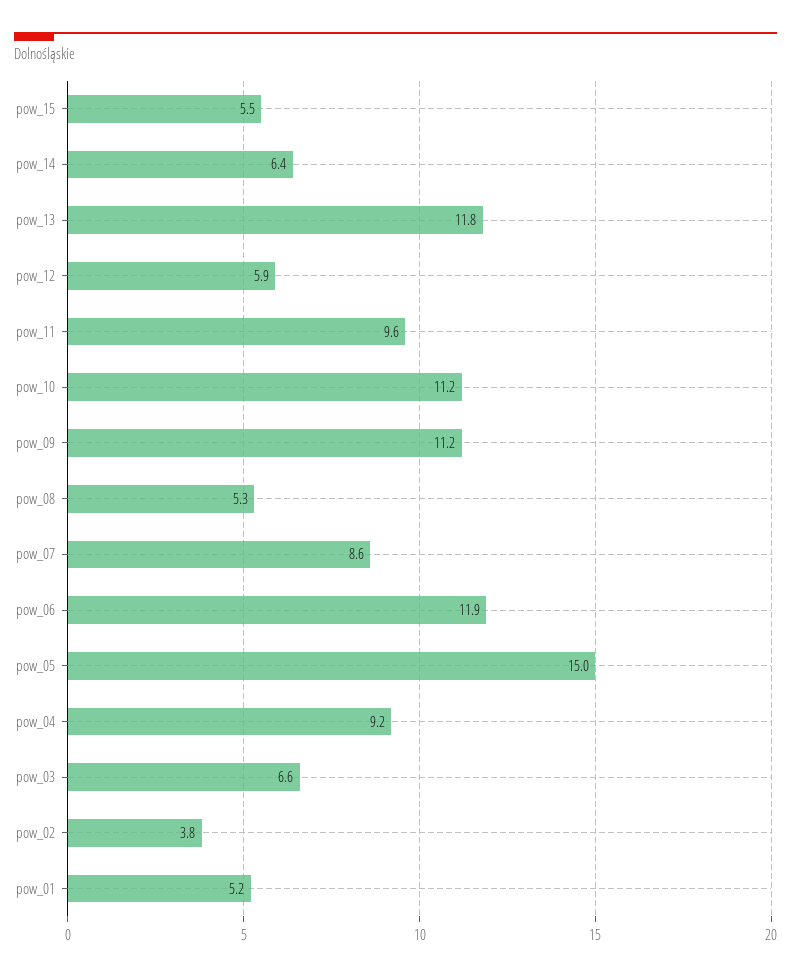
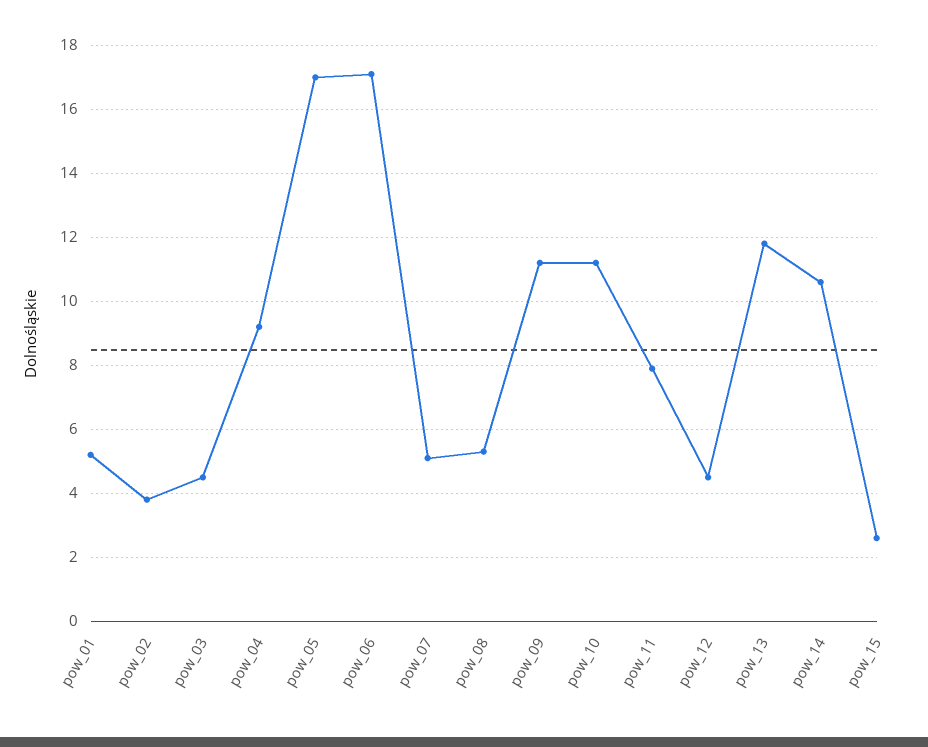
pow_15: 5.5 -> 2.5
pow_14: 6.4 -> 10.5
pow_12: 5.9 -> 4.5
pow_11: 9.6 -> 8
pow_07: 8.6 -> 5
pow_06: 11.9 -> 17
pow_05: 15 -> 17
pow_03: 6.6 -> 4.5

